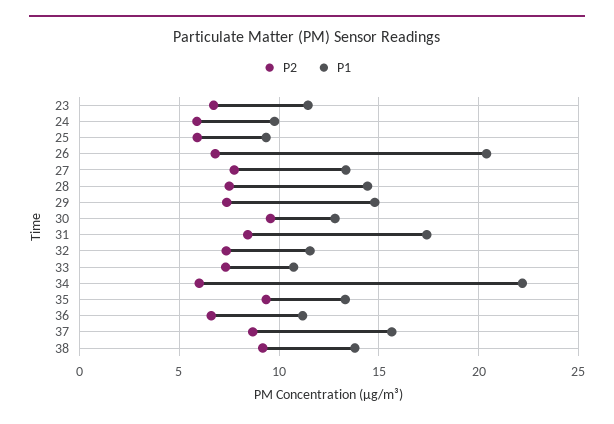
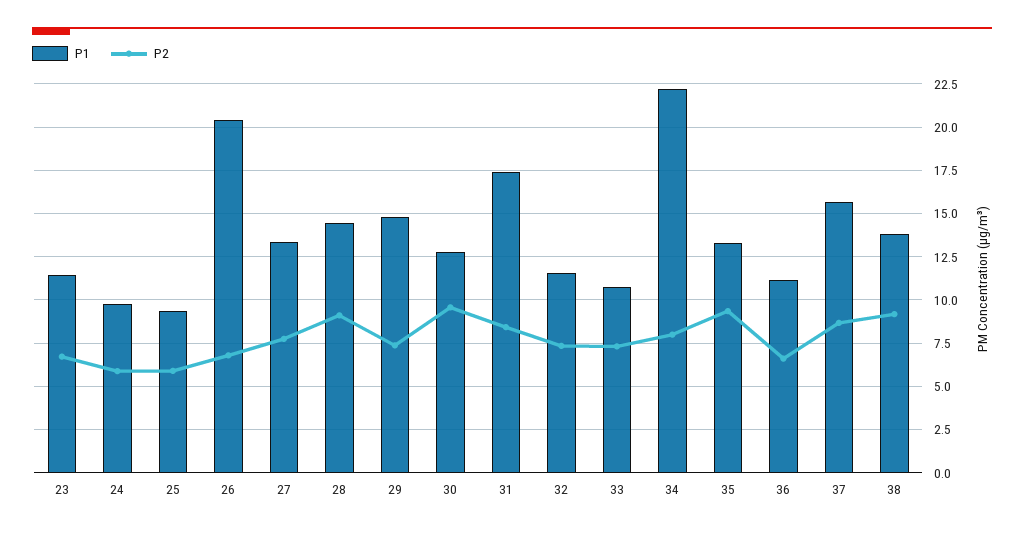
P2, 28: 7.5 -> 9
P2, 34: 6 -> 8

